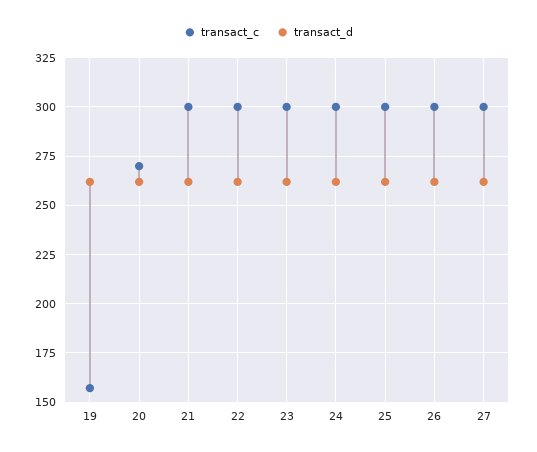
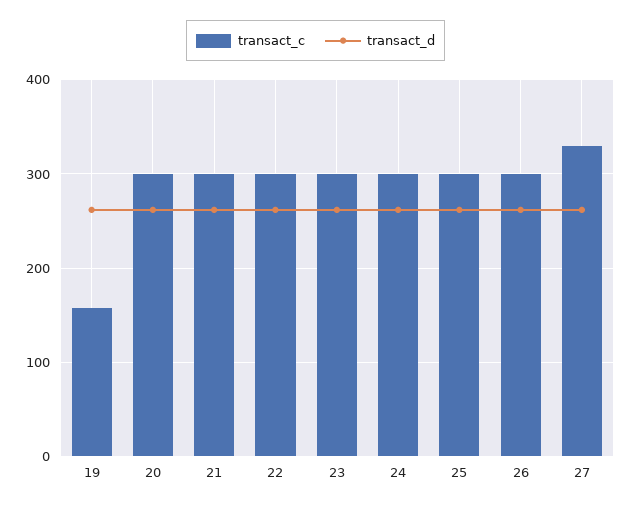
transact_c, 20: 270 -> 300
transact_c, 27: 300 -> 330

